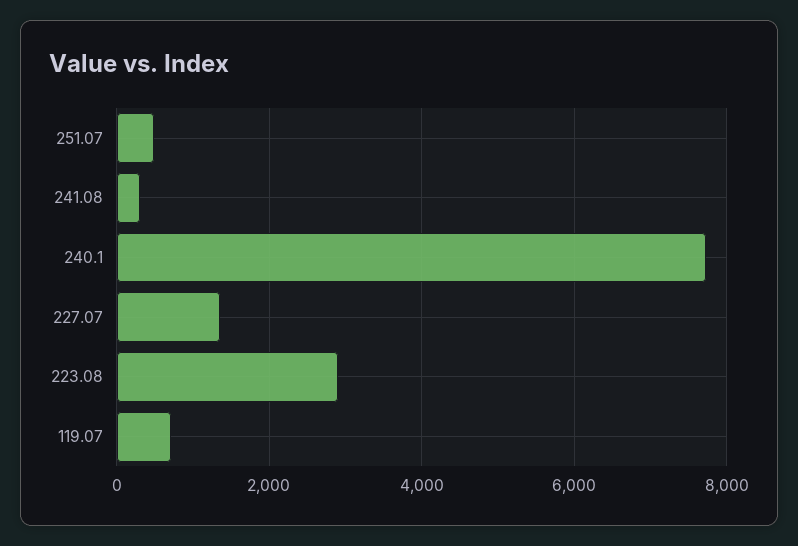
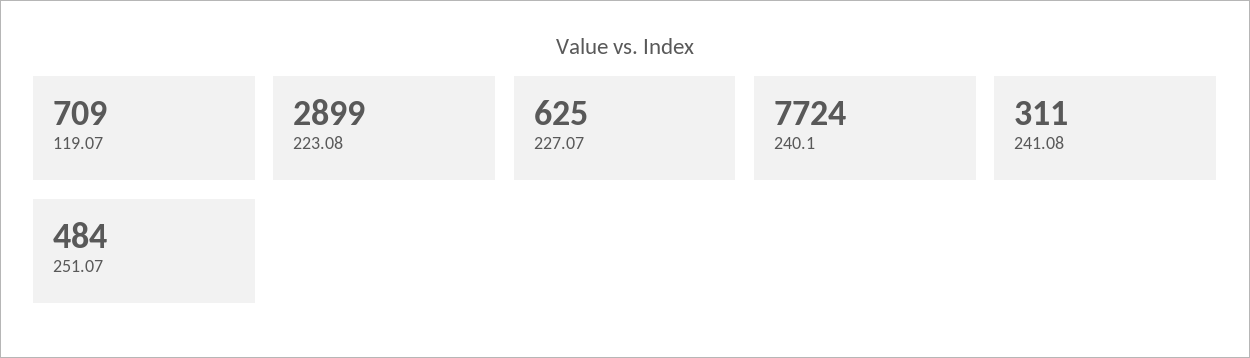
227.07: 1400 -> 625

